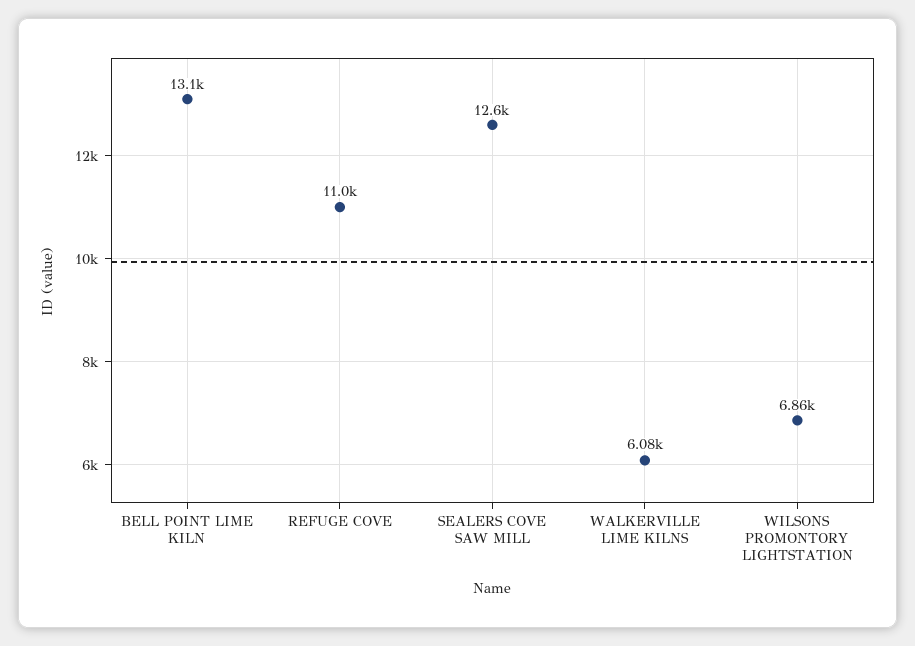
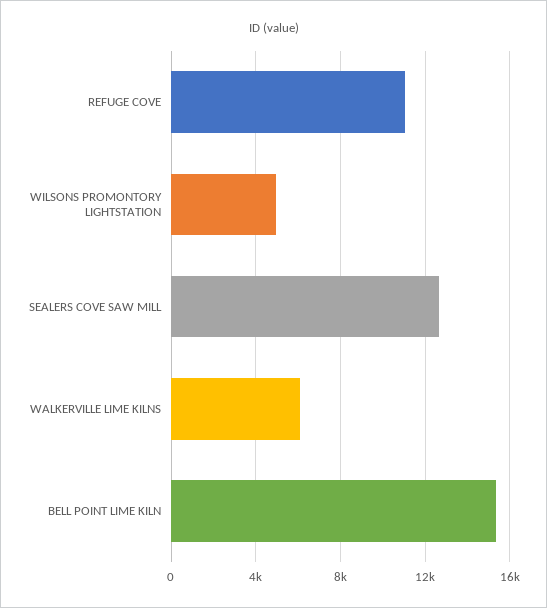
BELL POINT LIME KILN: 13100 -> 15500
WILSONS PROMONTORY LIGHTSTATION: 6860 -> 5000

